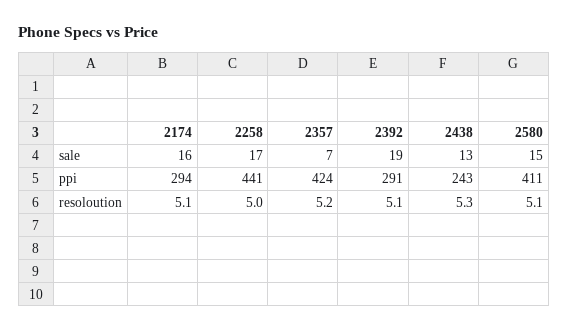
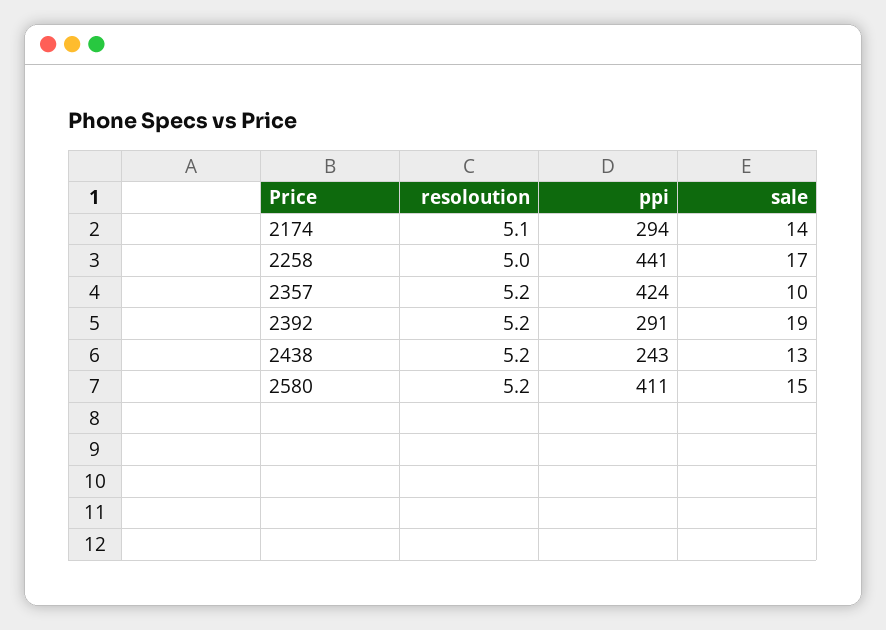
2174, sale: 16 -> 14
2357, sale: 7 -> 10
2392, resoloution: 5.1 -> 5.2
2438, resoloution: 5.3 -> 5.2
2580, resoloution: 5.1 -> 5.2

